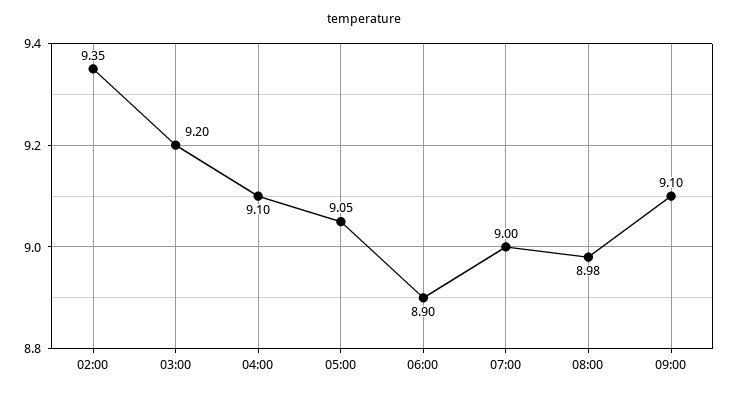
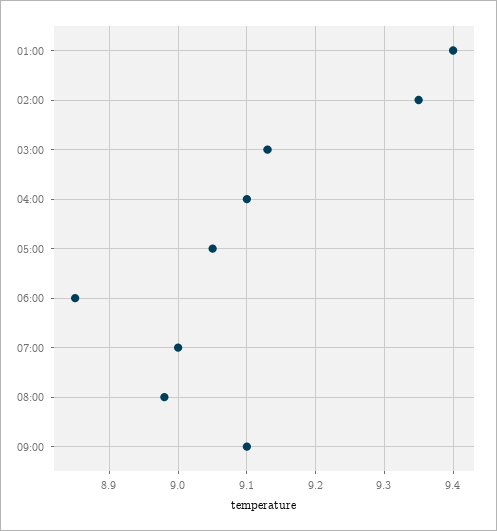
03:00: 9.2 -> 9.13
06:00: 8.9 -> 8.85
01:00: none -> 9.4

